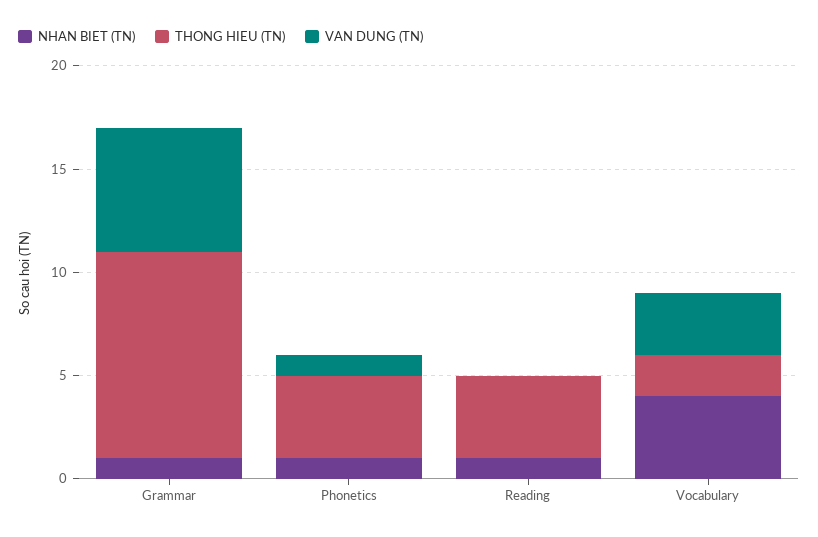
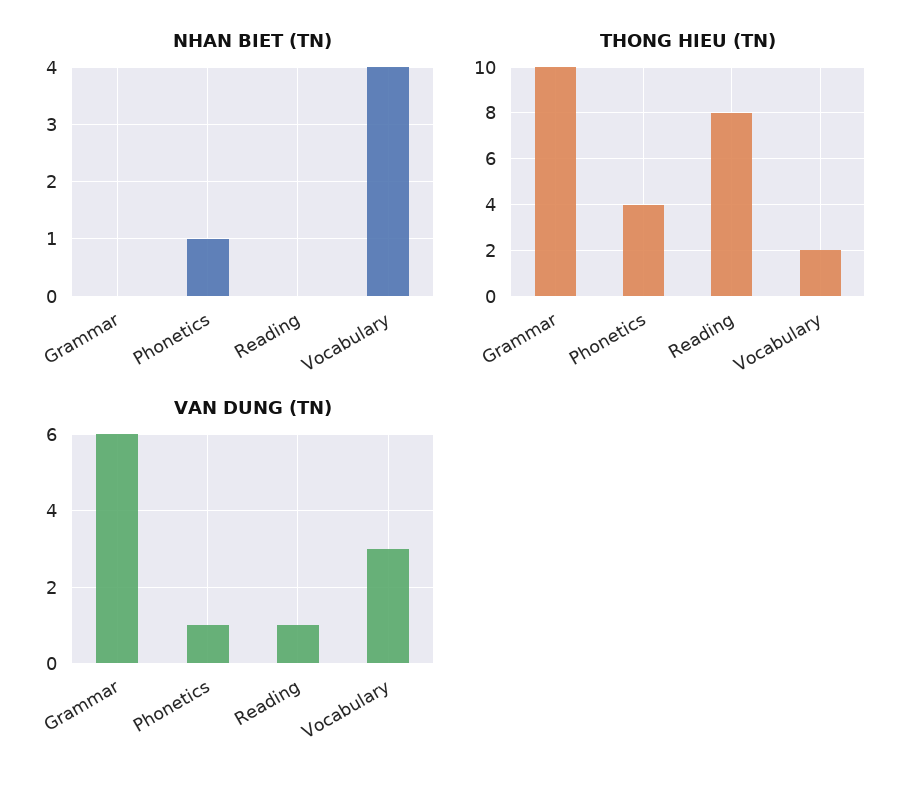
NHAN BIET (TN), Grammar: 1 -> 0
NHAN BIET (TN), Reading: 1 -> 0
THONG HIEU (TN), Reading: 4 -> 8
VAN DUNG (TN), Reading: 0 -> 1

